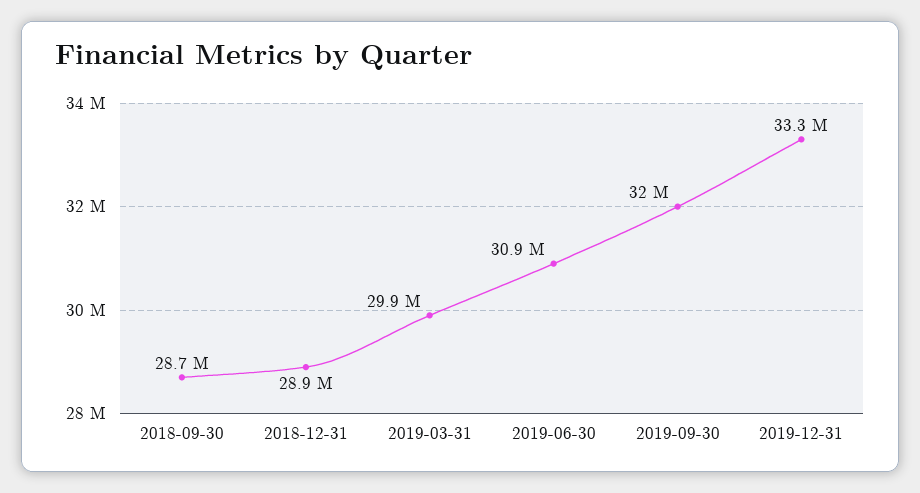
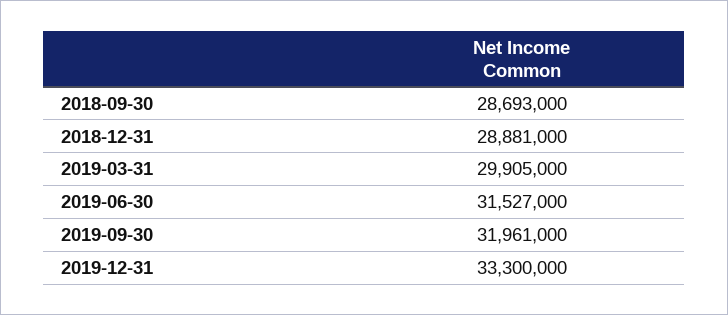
2019-06-30: 30900000 -> 31527000

